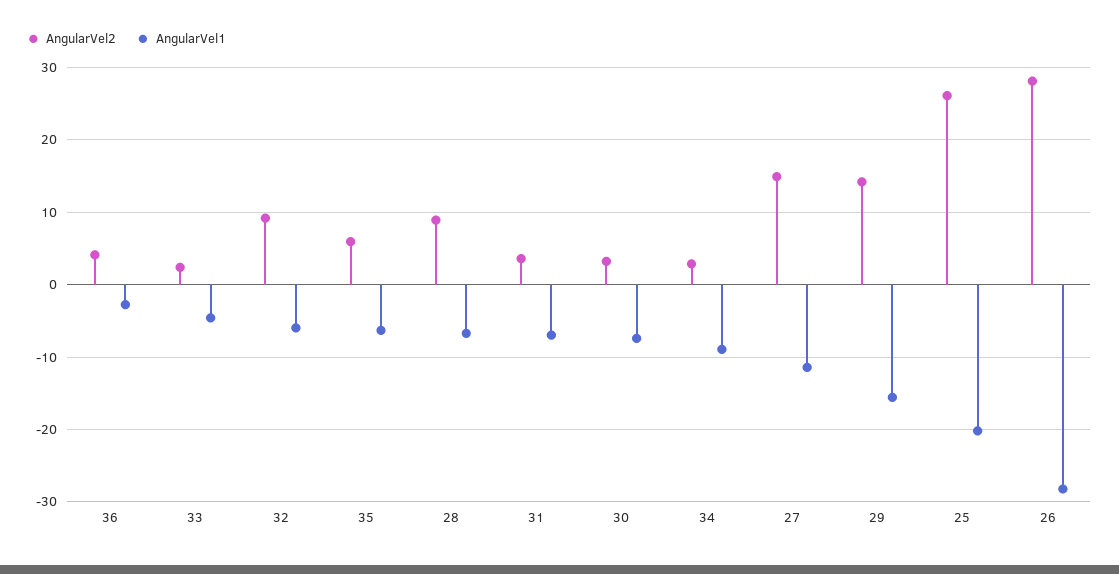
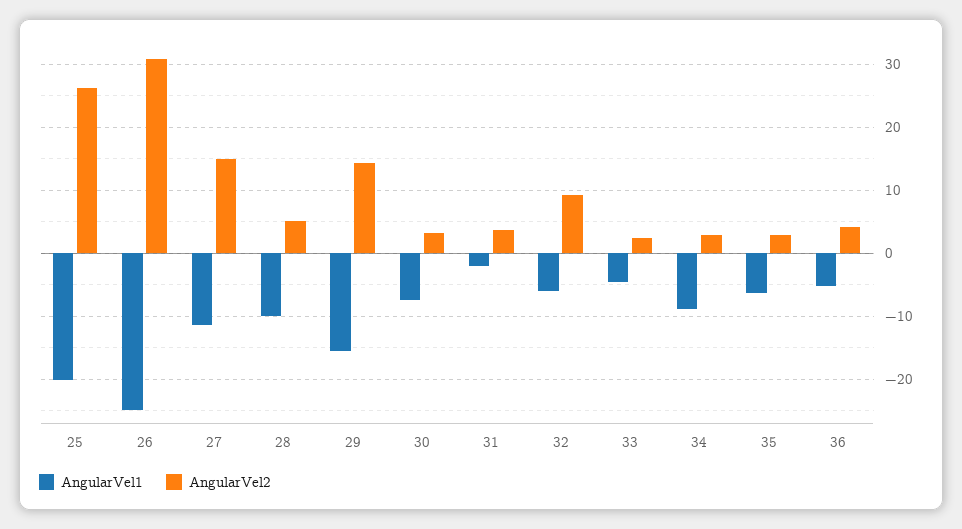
AngularVel1, 36: -3 -> -5
AngularVel2, 35: 6 -> 3
AngularVel2, 28: 9 -> 5
AngularVel1, 28: -7 -> -10
AngularVel1, 31: -7 -> -2
AngularVel2, 26: 28 -> 31
AngularVel1, 26: -28 -> -25

